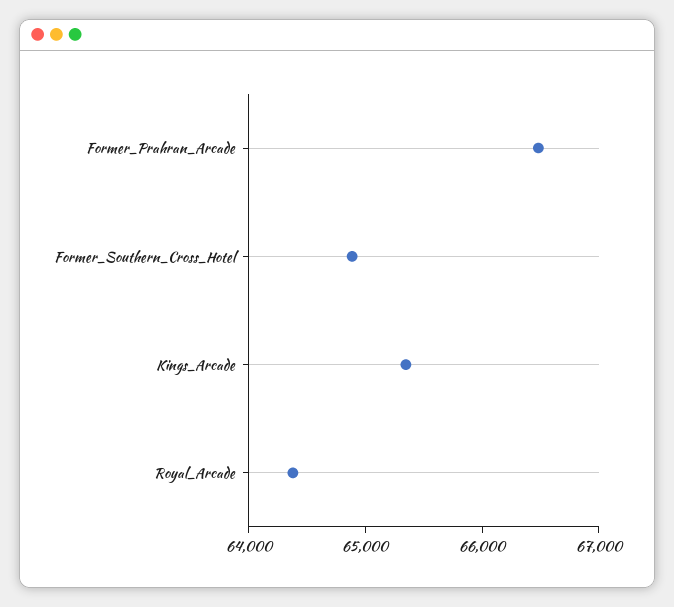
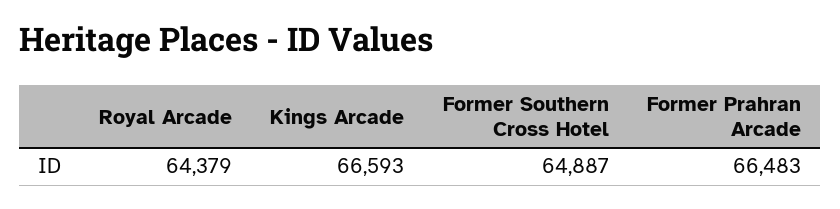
Kings_Arcade: 65400 -> 66593

